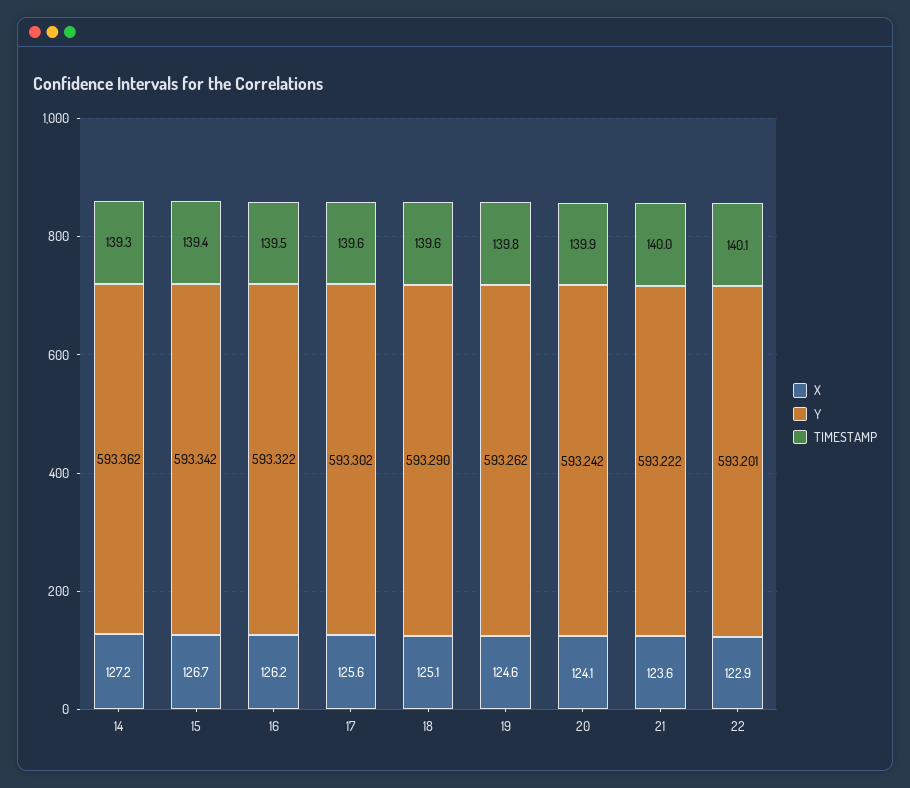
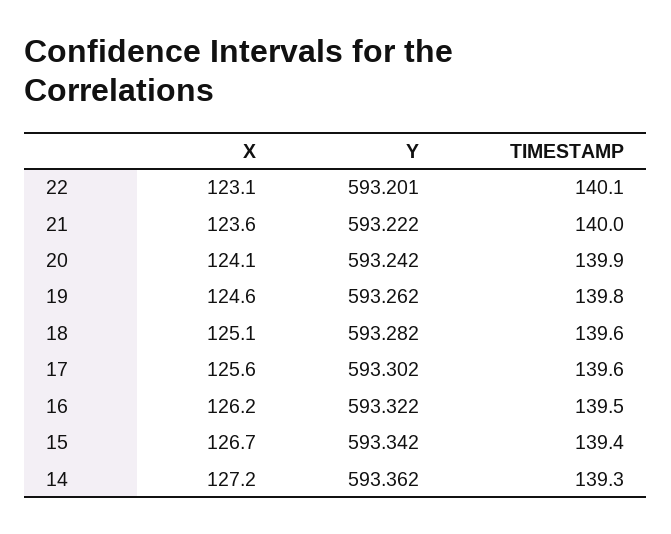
Y, 18: 593.29 -> 593.282
X, 22: 122.9 -> 123.1

